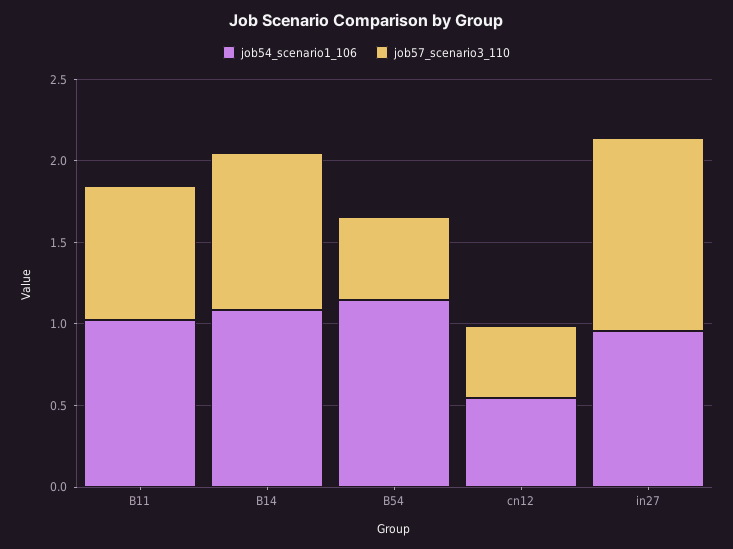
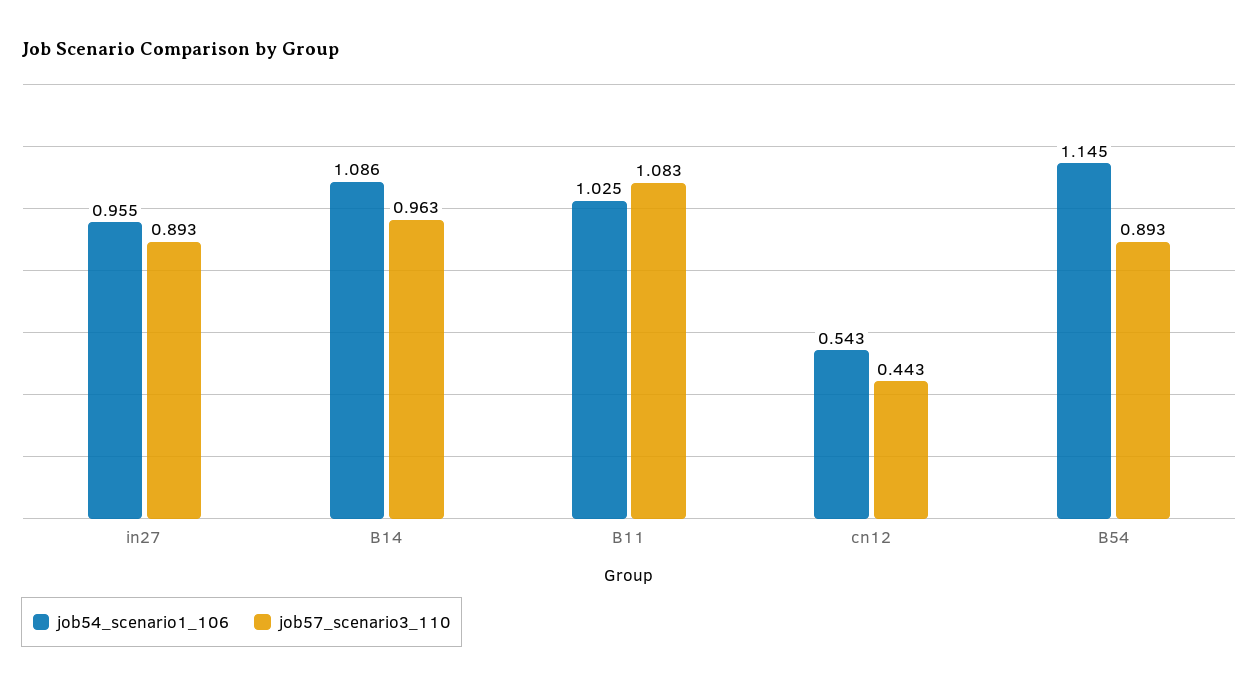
job57_scenario3_110, B11: 0.8 -> 1.083
job57_scenario3_110, B54: 0.5 -> 0.893
job57_scenario3_110, in27: 1.2 -> 0.893

